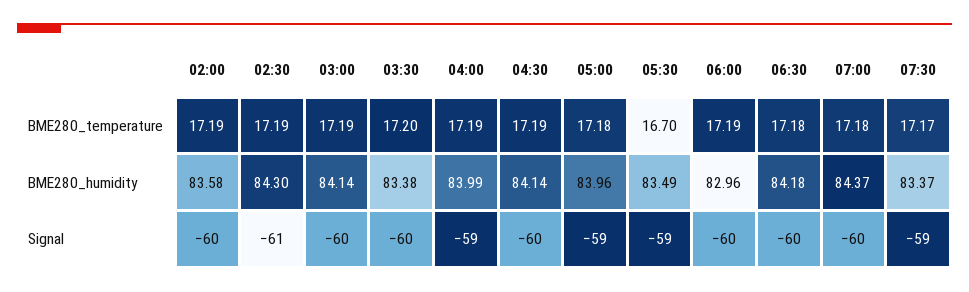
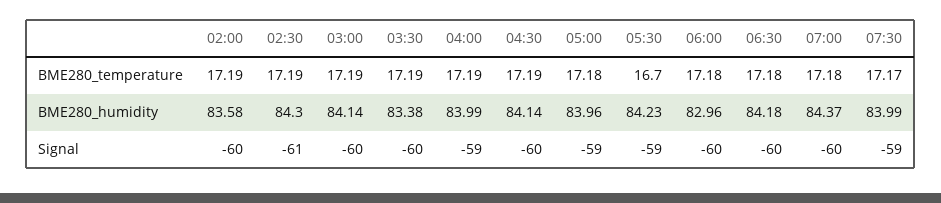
03:30, BME280_temperature: 17.2 -> 17.19
06:00, BME280_temperature: 17.19 -> 17.18
05:30, BME280_humidity: 83.49 -> 84.23
07:30, BME280_humidity: 83.37 -> 83.99

